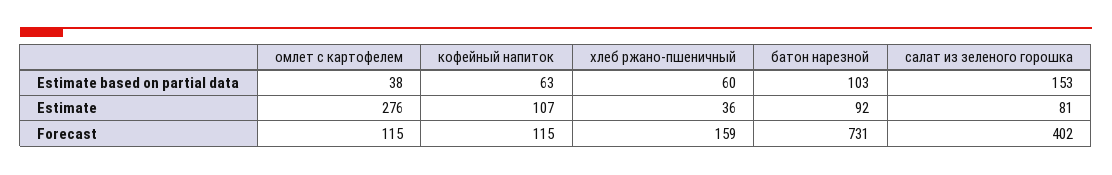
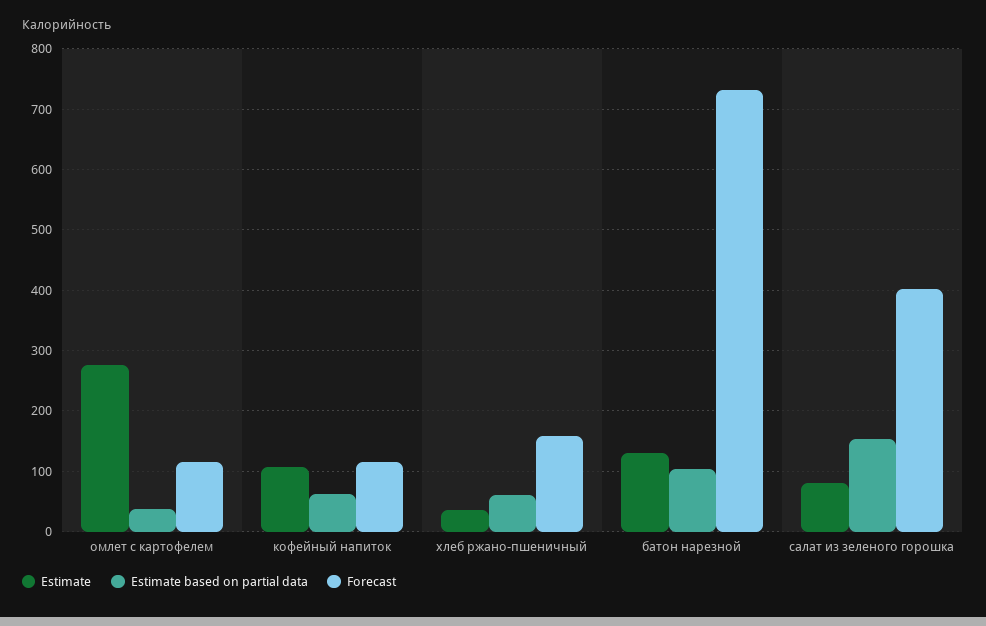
Estimate, батон нарезной: 92 -> 130

